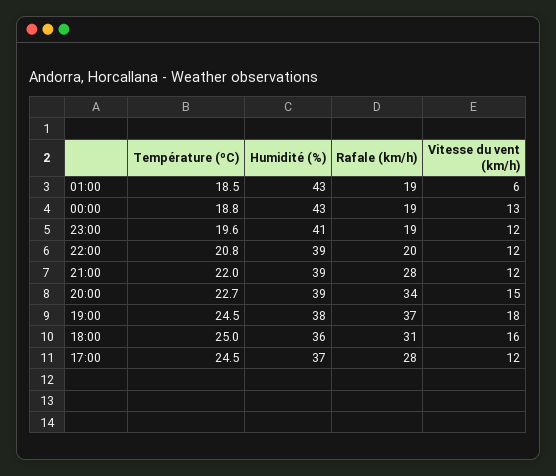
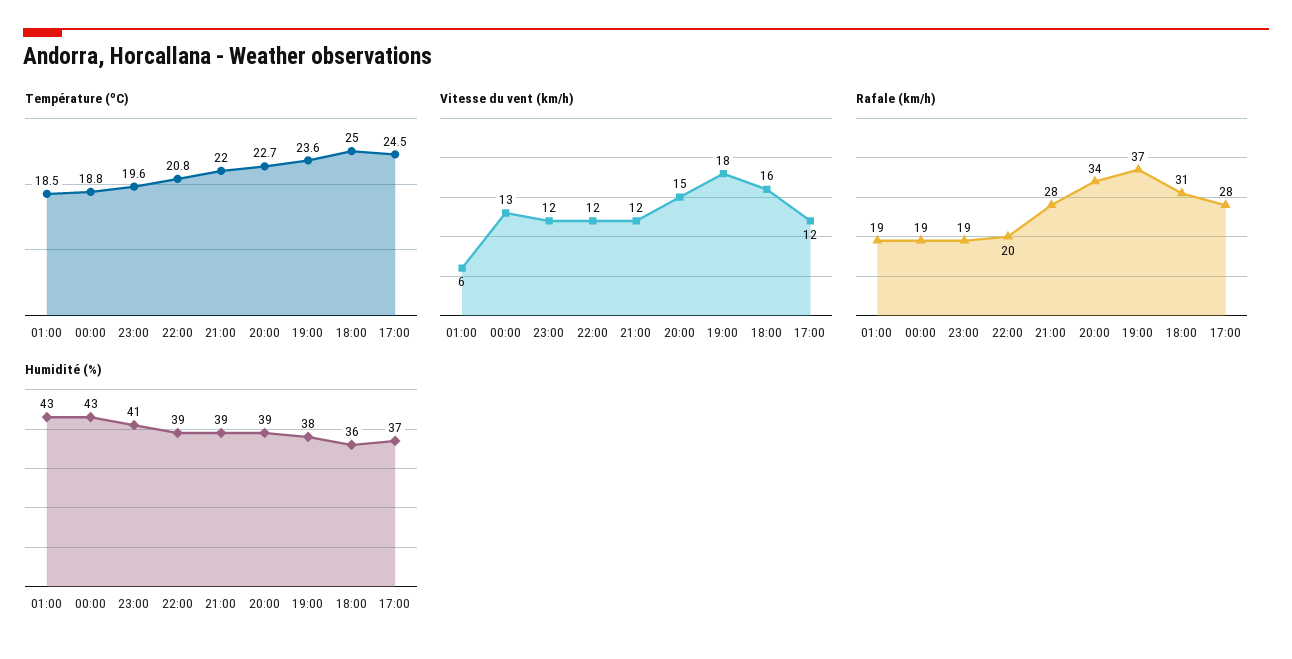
Température (ºC), 19:00: 24.5 -> 23.6

